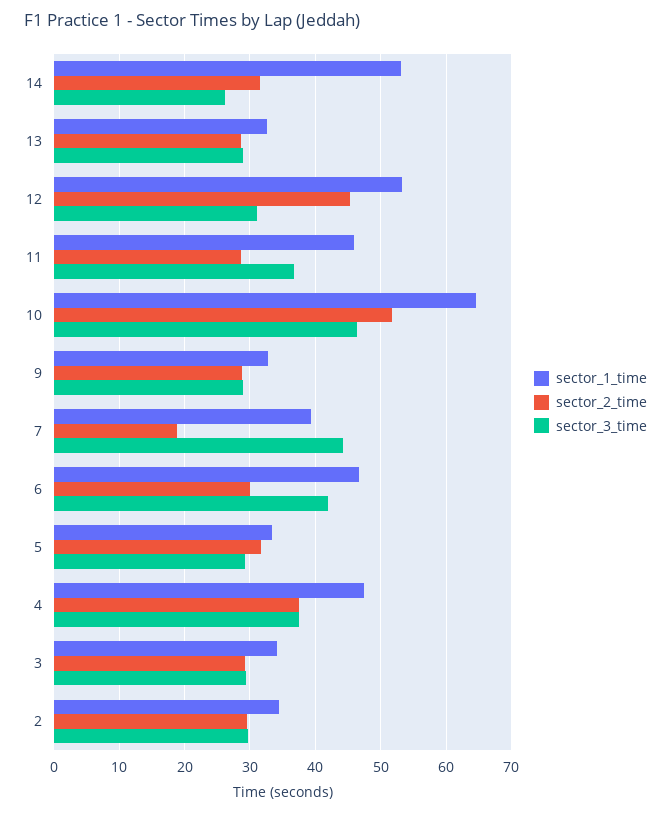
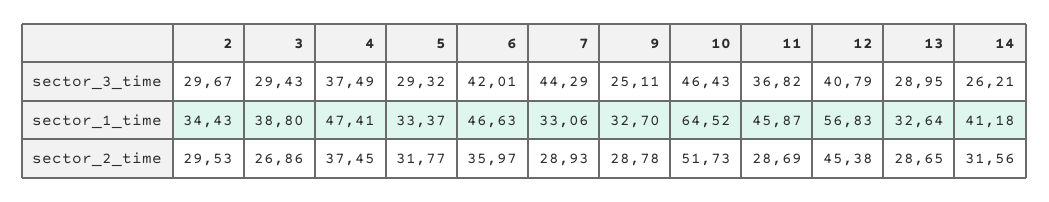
sector_1_time, 14: 53 -> 41.18
sector_1_time, 12: 53 -> 56.83
sector_3_time, 12: 31 -> 40.79
sector_3_time, 9: 29 -> 25.11
sector_1_time, 7: 39 -> 33.06
sector_2_time, 7: 19 -> 28.93
sector_2_time, 6: 30 -> 35.97
sector_1_time, 3: 34 -> 38.8
sector_2_time, 3: 29 -> 26.86

